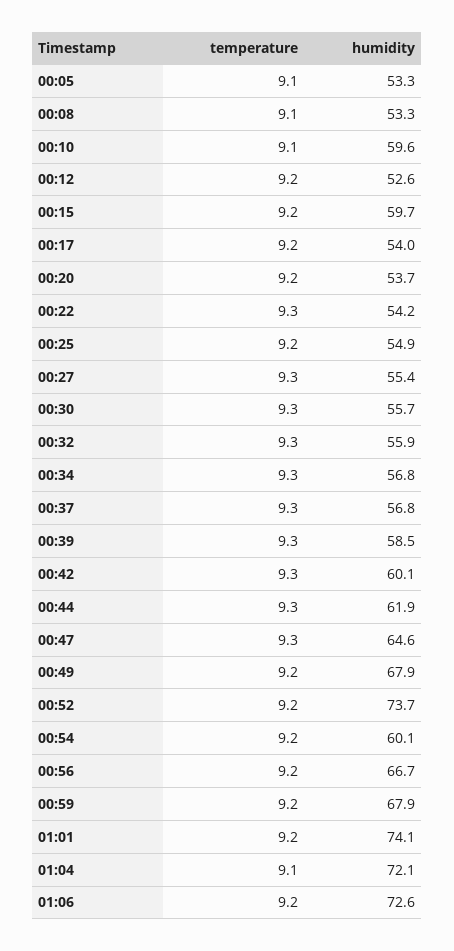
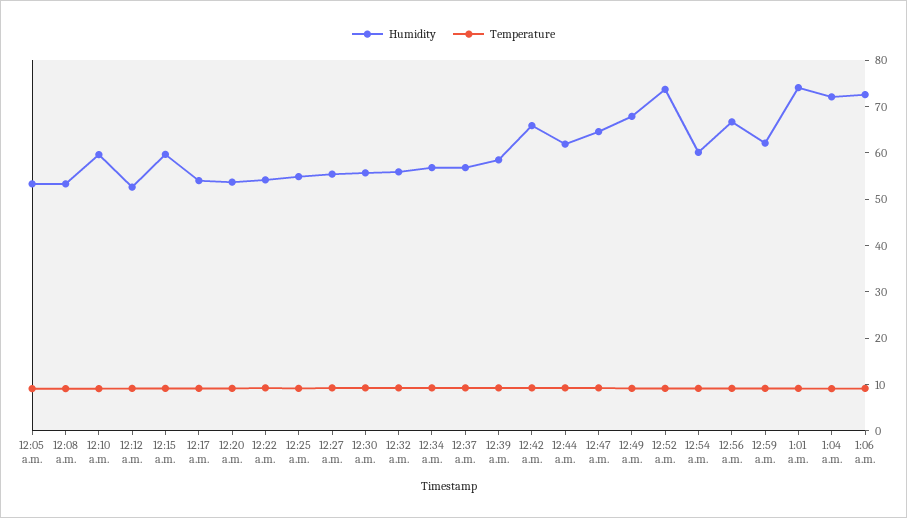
humidity, 00:42: 60.1 -> 66
humidity, 00:59: 67.9 -> 62

